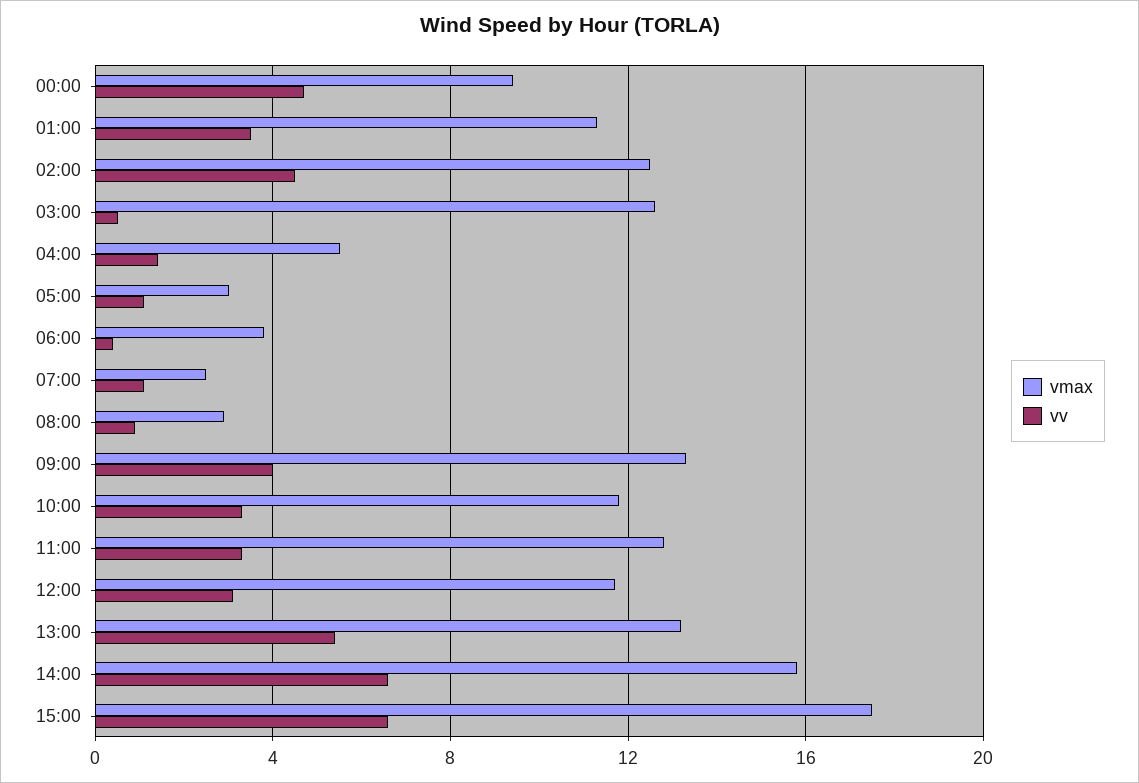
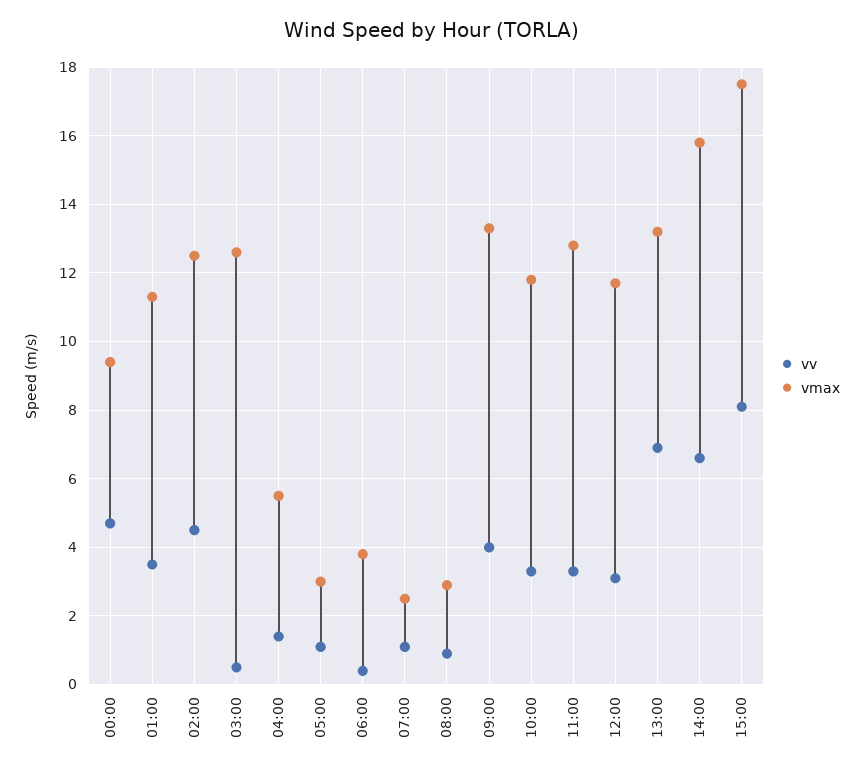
vv, 13:00: 5.5 -> 7
vv, 15:00: 6.5 -> 8

